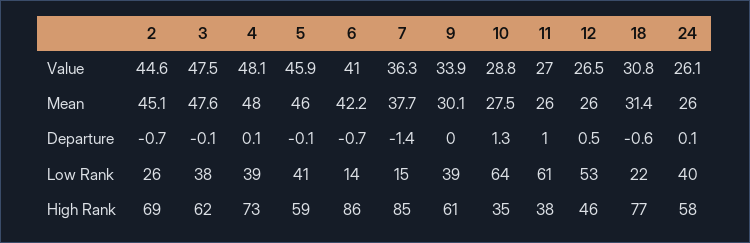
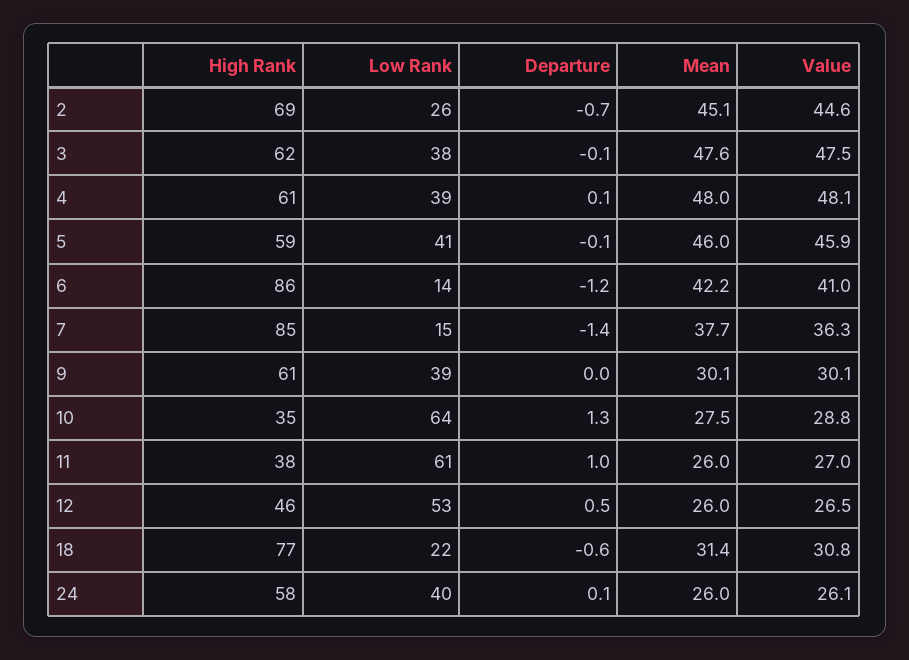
9, Value: 33.9 -> 30.1
6, Departure: -0.7 -> -1.2
4, High Rank: 73 -> 61

